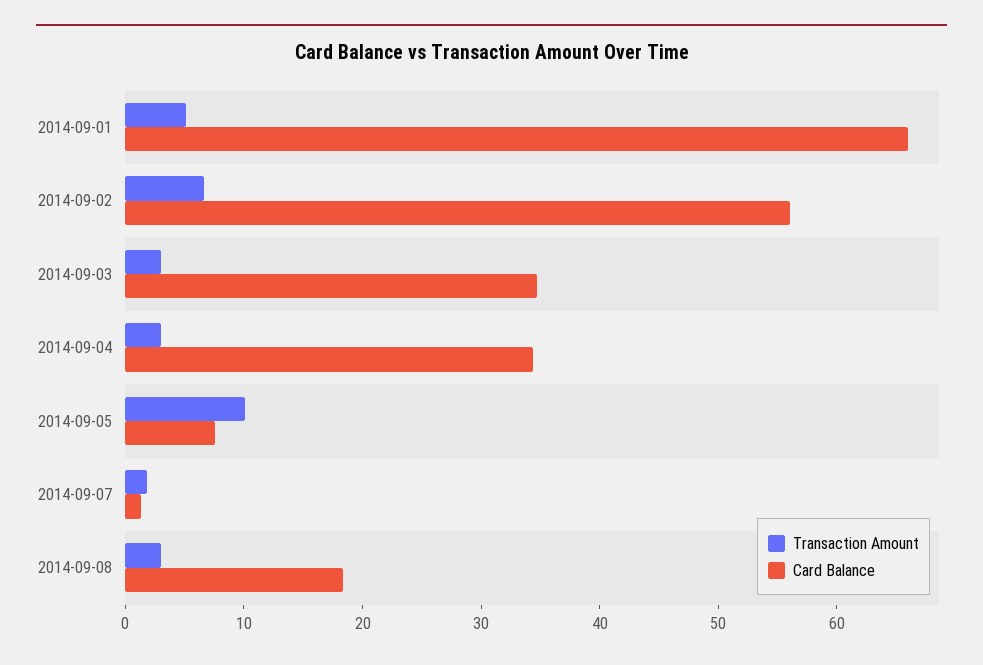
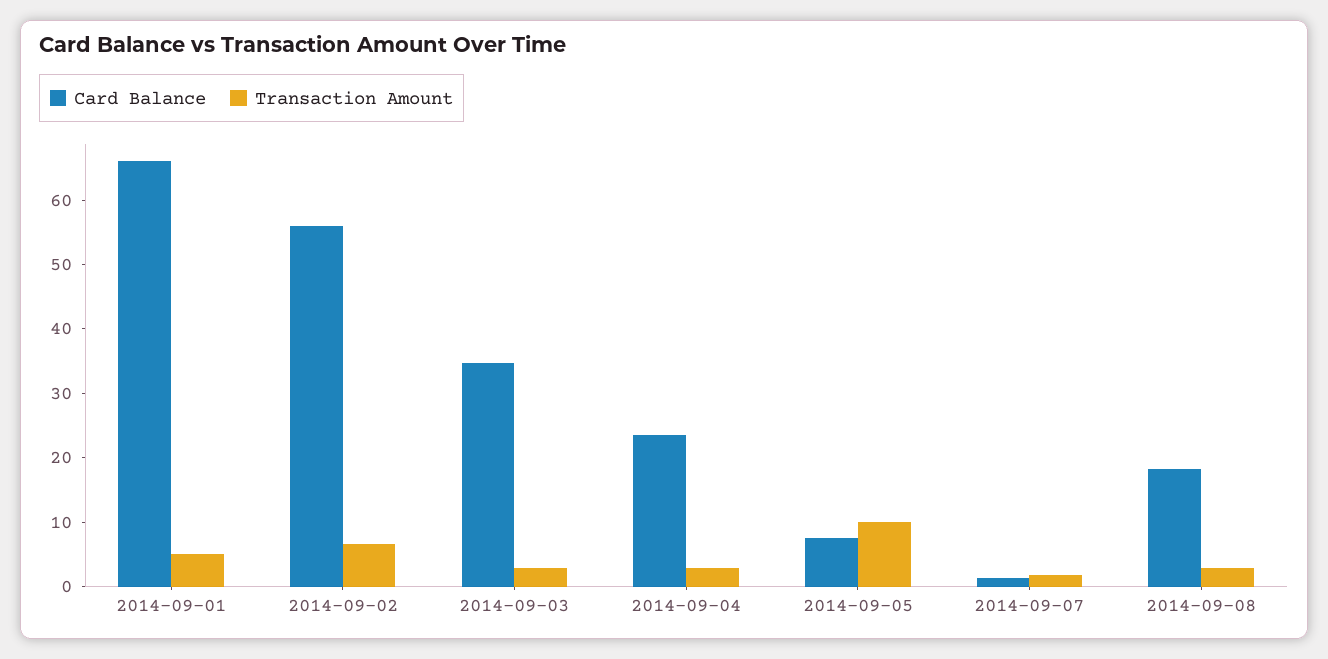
Card Balance, 2014-09-04: 34 -> 24

